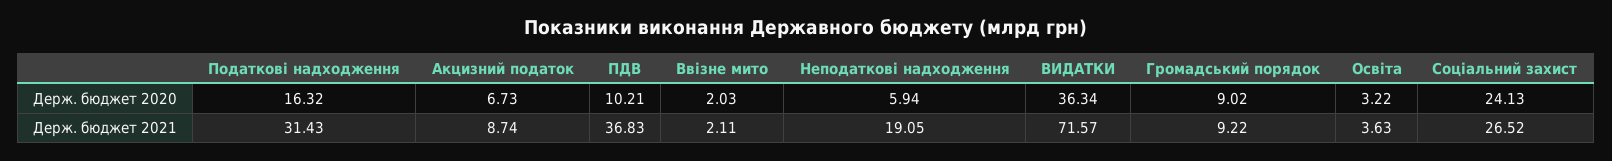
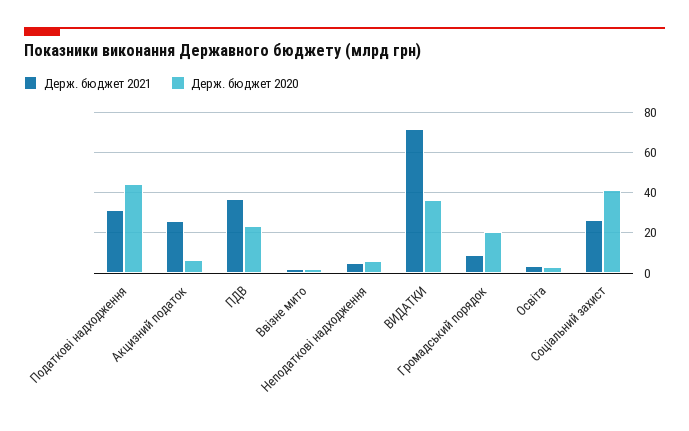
Держ. бюджет 2020, Податкові надходження: 16.32 -> 45
Держ. бюджет 2020, ПДВ: 10.21 -> 25
Держ. бюджет 2020, Громадський порядок: 9.02 -> 20
Держ. бюджет 2020, Соціальний захист: 24.13 -> 40
Держ. бюджет 2021, Акцизний податок: 8.74 -> 25
Держ. бюджет 2021, Неподаткові надходження: 19.05 -> 5

